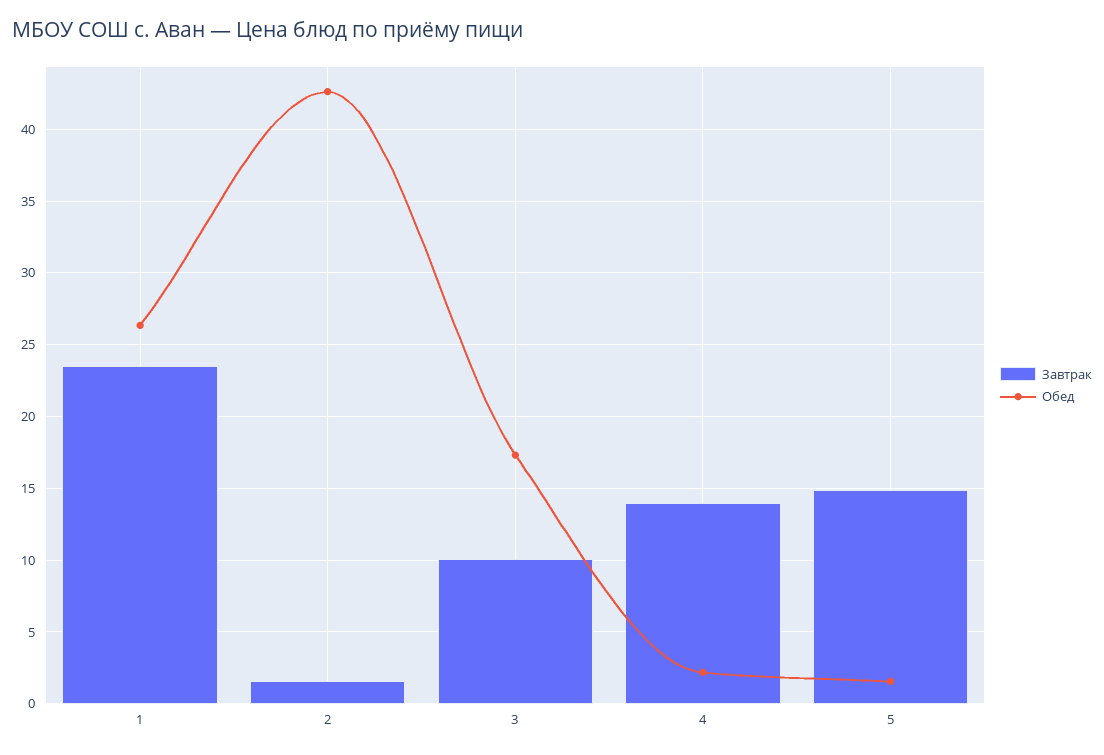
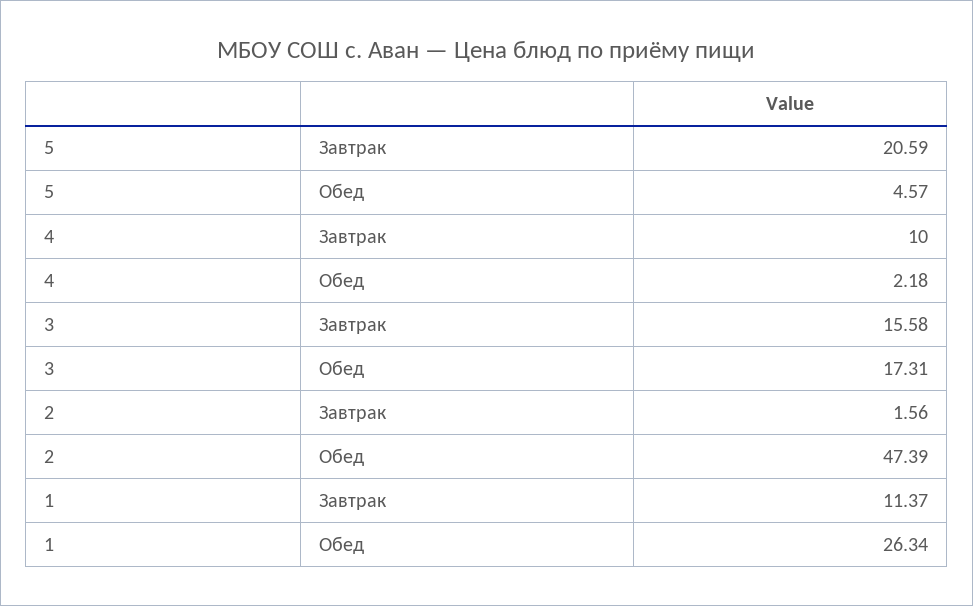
Завтрак, 1: 23.5 -> 11.37
Обед, 2: 42.5 -> 47.39
Завтрак, 3: 10 -> 15.58
Завтрак, 4: 14 -> 10
Завтрак, 5: 15 -> 20.59
Обед, 5: 1.5 -> 4.57

